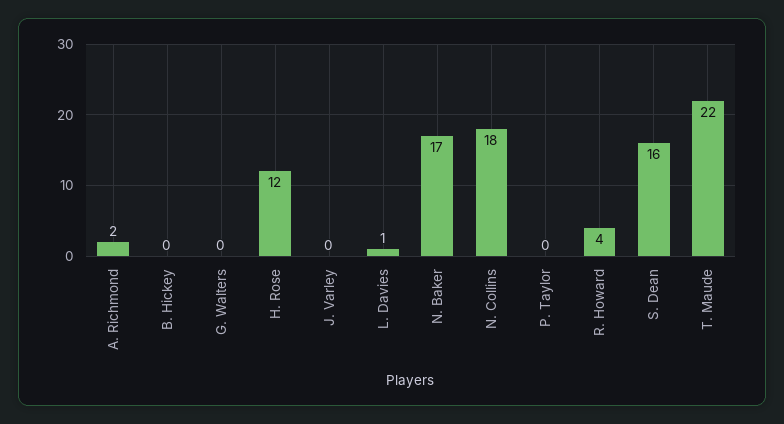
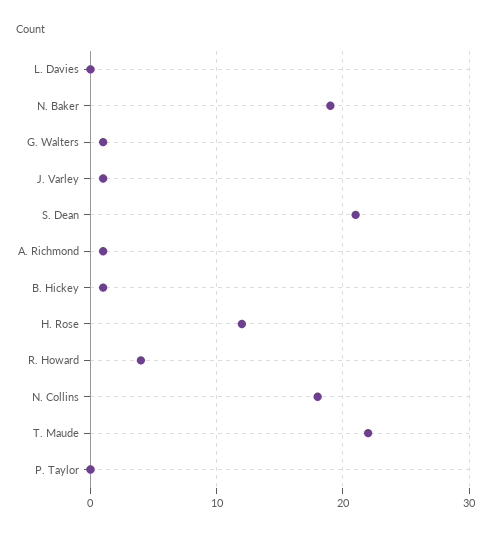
A. Richmond: 2 -> 1
B. Hickey: 0 -> 1
G. Walters: 0 -> 1
J. Varley: 0 -> 1
L. Davies: 1 -> 0
N. Baker: 17 -> 19
S. Dean: 16 -> 21

